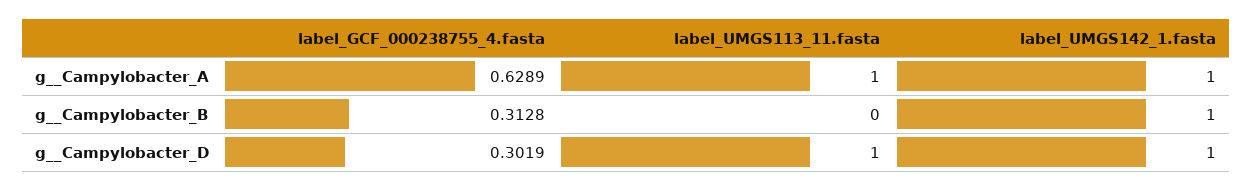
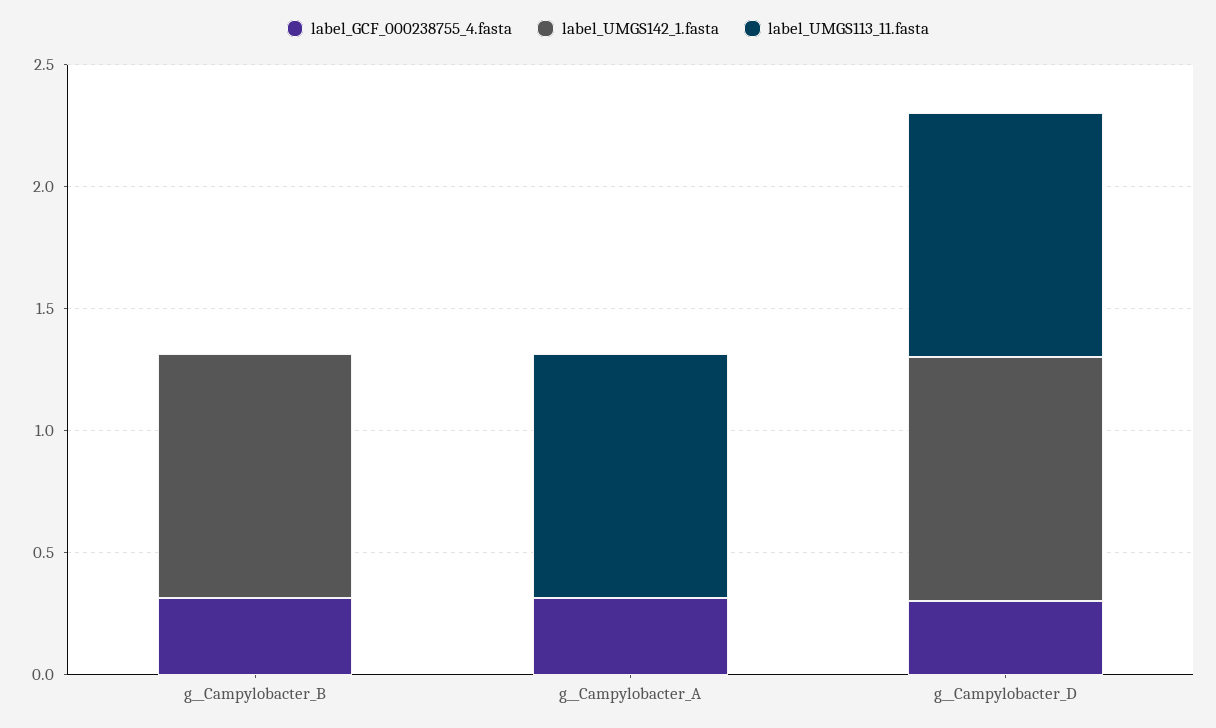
label_GCF_000238755_4.fasta, g__Campylobacter_A: 0.6289 -> 0.3
label_UMGS142_1.fasta, g__Campylobacter_A: 1 -> 0

